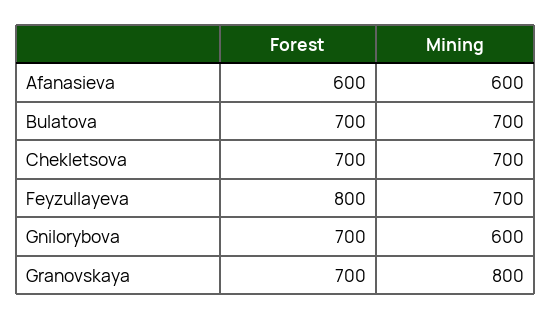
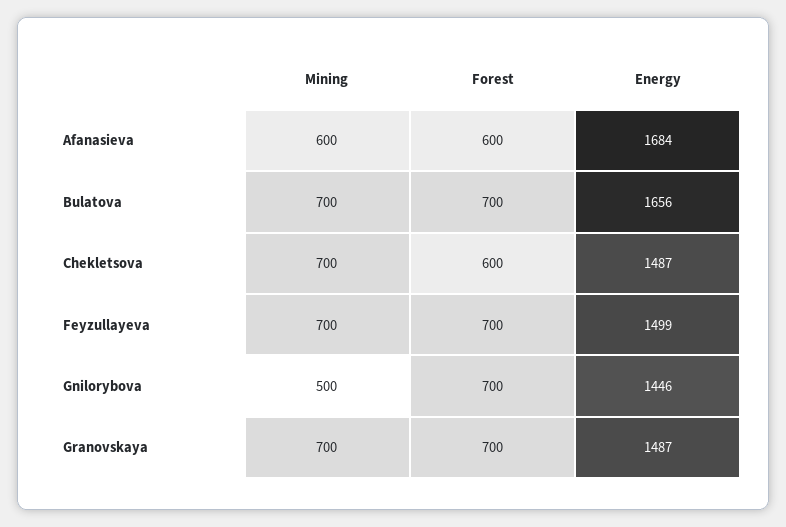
Forest, Chekletsova: 700 -> 600
Forest, Feyzullayeva: 800 -> 700
Mining, Gnilorybova: 600 -> 500
Mining, Granovskaya: 800 -> 700
Energy, Afanasieva: none -> 1684
Energy, Bulatova: none -> 1656
Energy, Chekletsova: none -> 1487
Energy, Feyzullayeva: none -> 1499
Energy, Gnilorybova: none -> 1446
Energy, Granovskaya: none -> 1487

